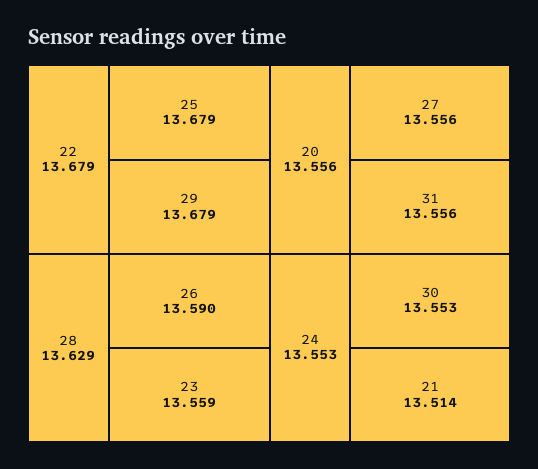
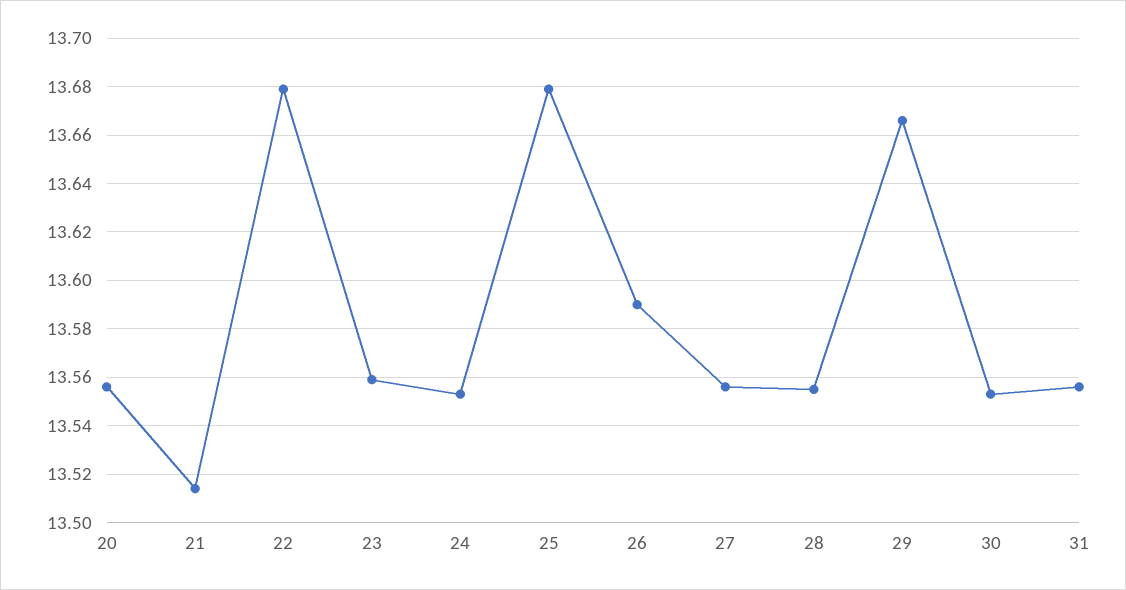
29: 13.679 -> 13.665
28: 13.629 -> 13.555

